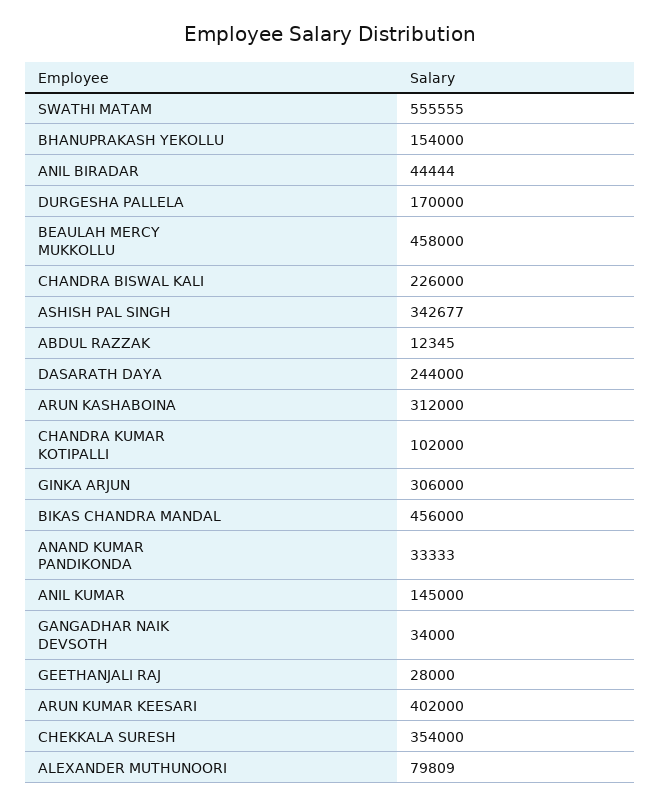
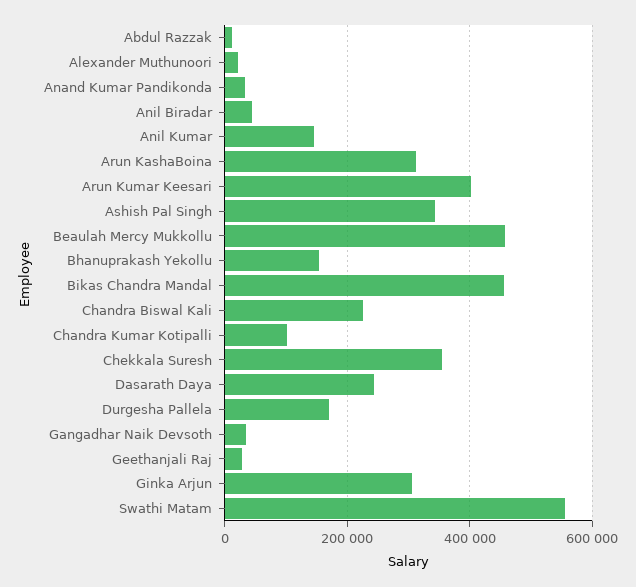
ALEXANDER MUTHUNOORI: 79809 -> 20000

